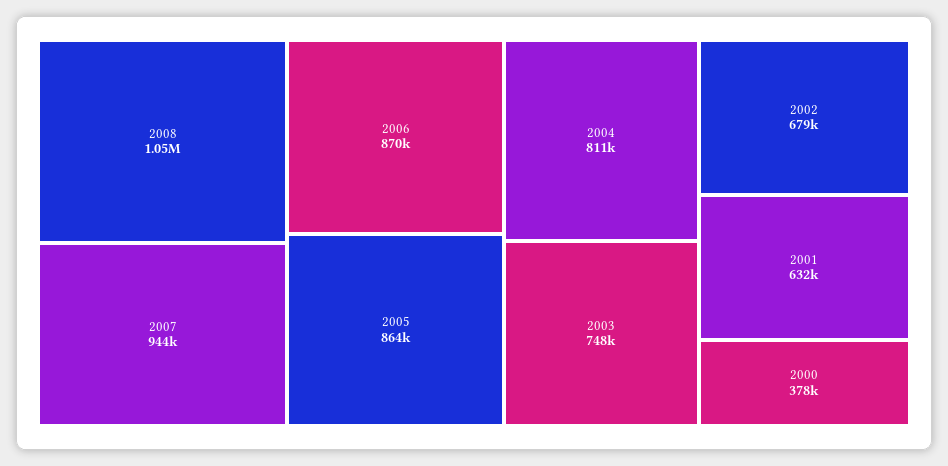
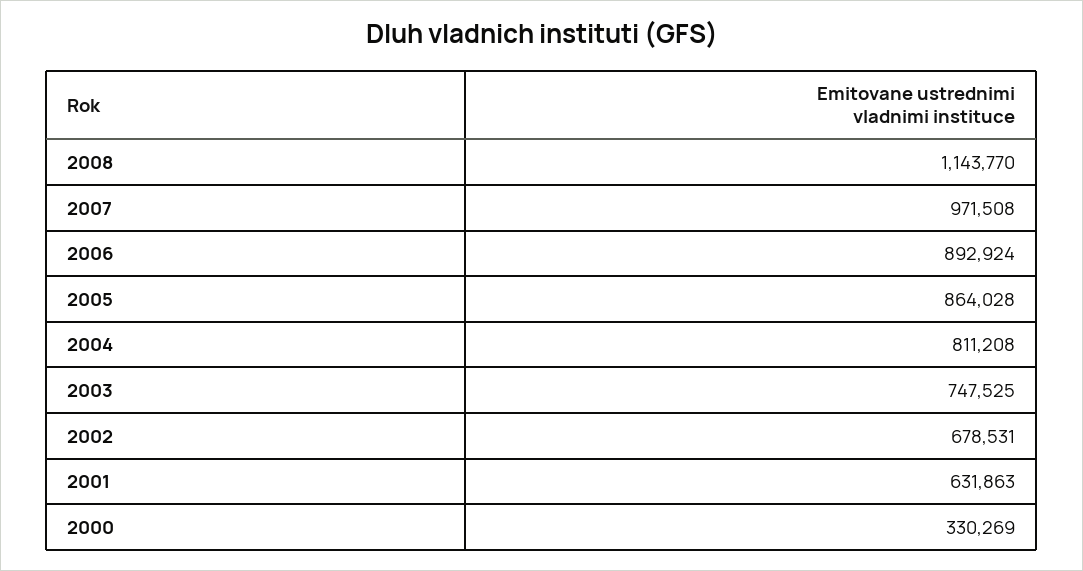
2008: 1050000 -> 1143770
2007: 944000 -> 971508
2006: 870000 -> 892924
2000: 378000 -> 330269

